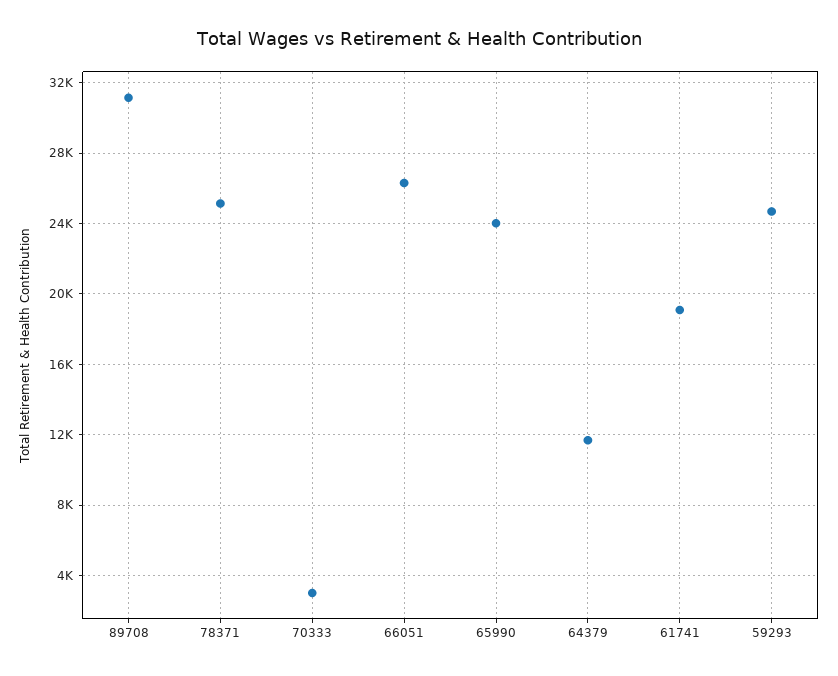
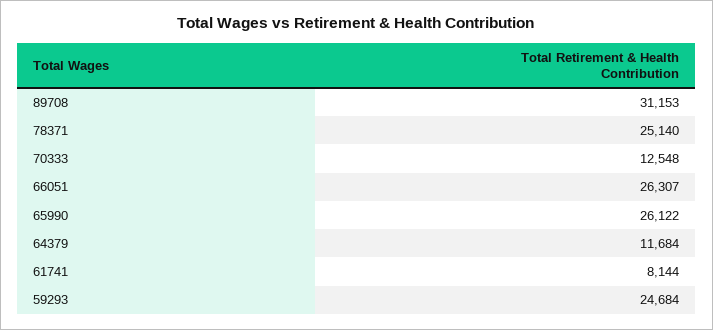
70333: 3000 -> 12548
65990: 24000 -> 26122
61741: 19000 -> 8144

